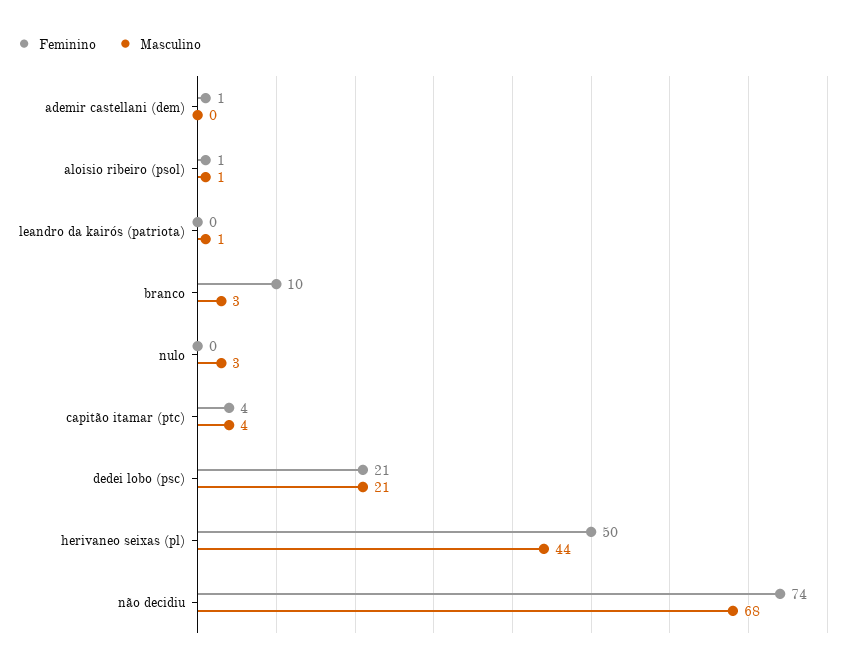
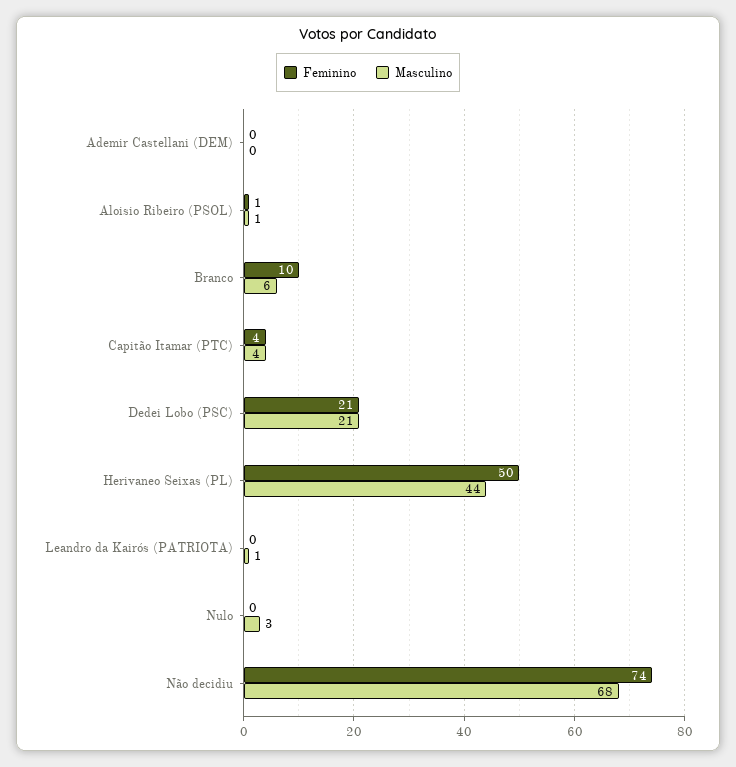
Feminino, ademir castellani (dem): 1 -> 0
Masculino, branco: 3 -> 6

